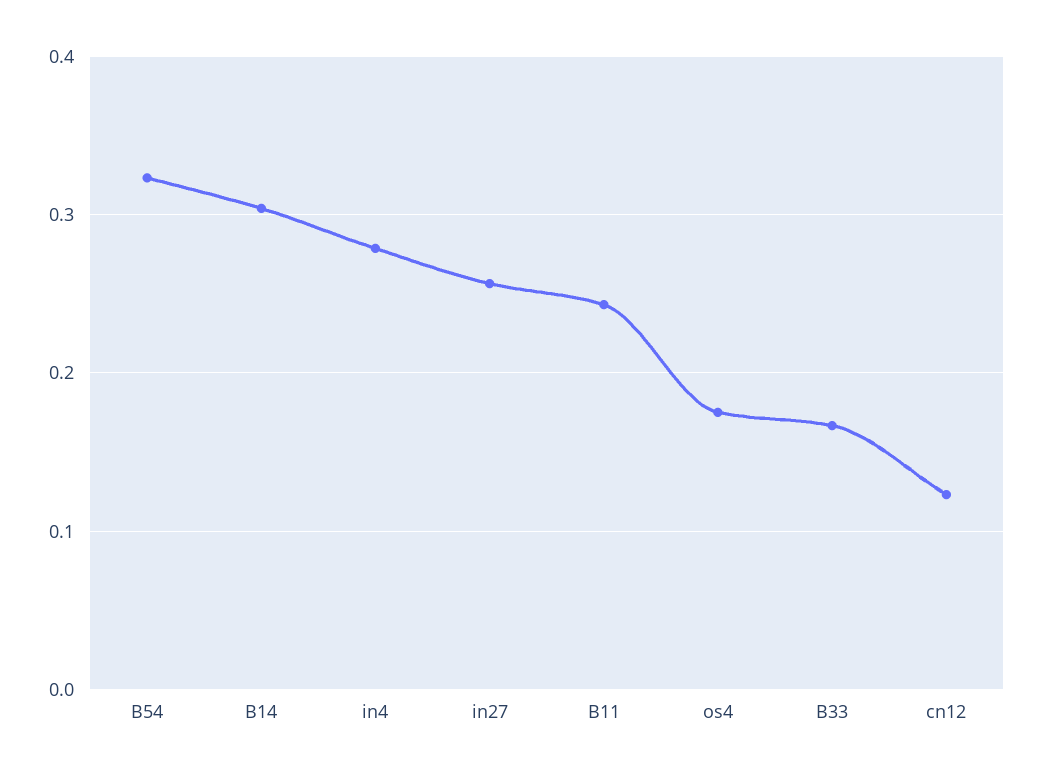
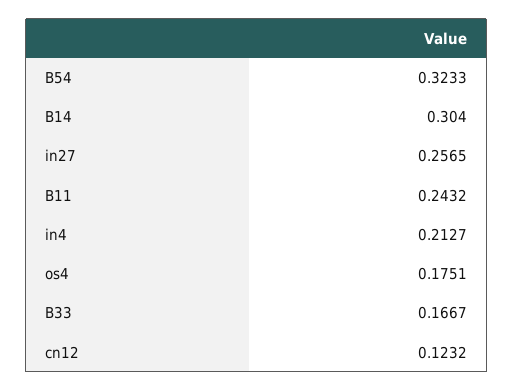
in4: 0.28 -> 0.2127

